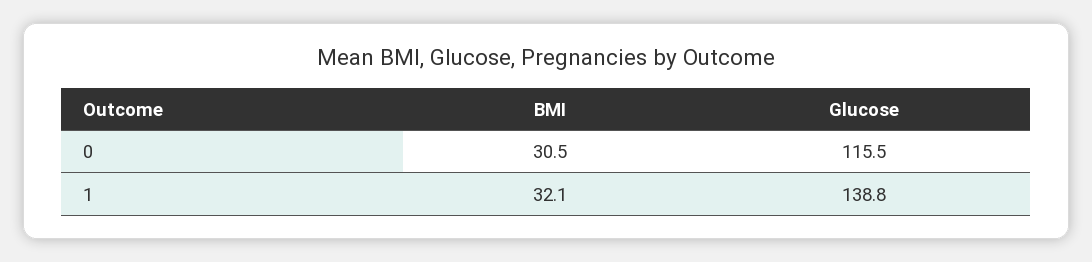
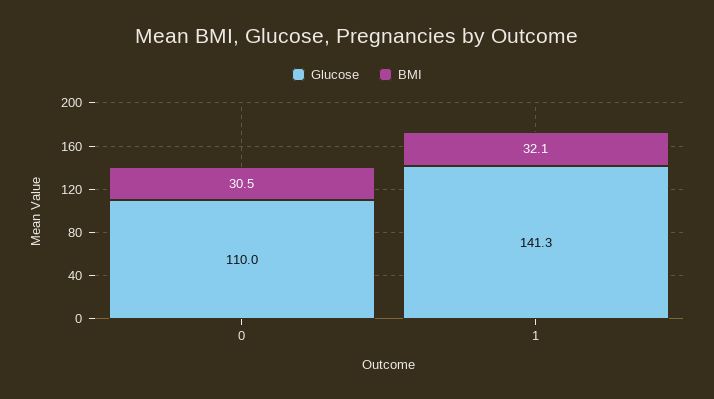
Glucose, 0: 115.5 -> 110
Glucose, 1: 138.8 -> 141.3

